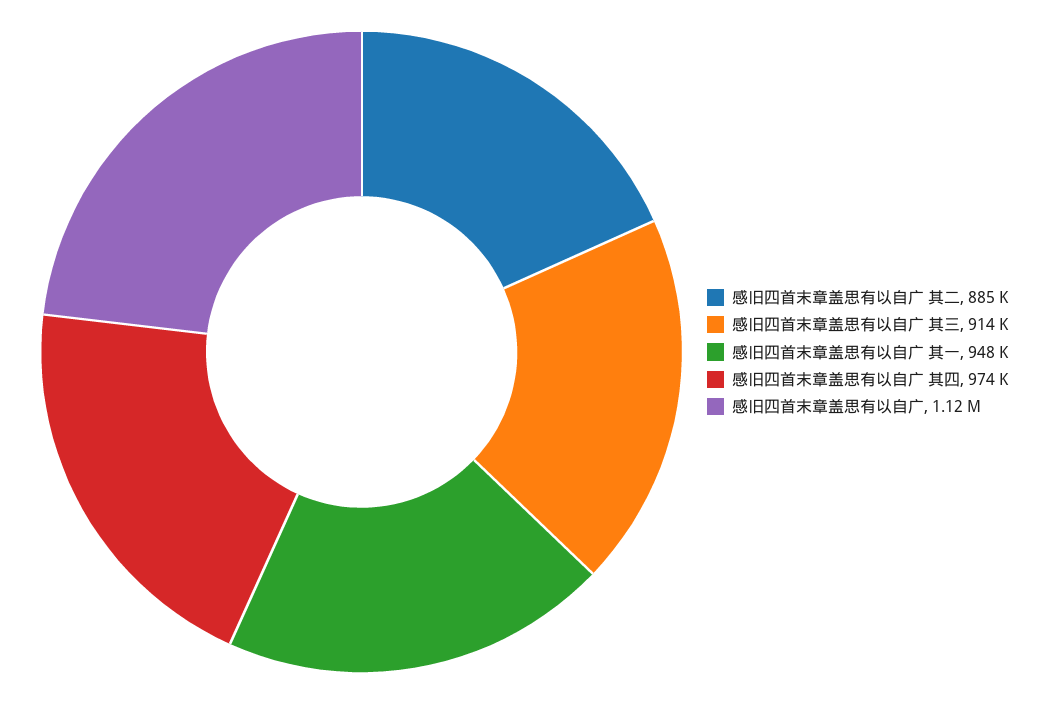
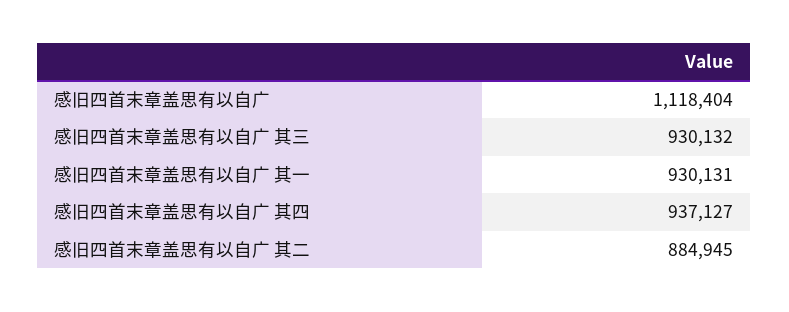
感旧四首末章盖思有以自广 其三: 914000 -> 930132
感旧四首末章盖思有以自广 其一: 948000 -> 930131
感旧四首末章盖思有以自广 其四: 974000 -> 937127

